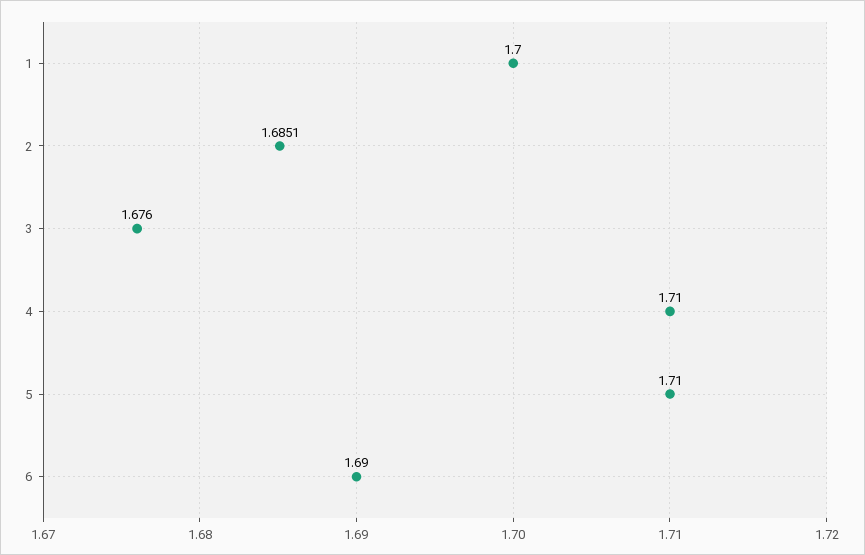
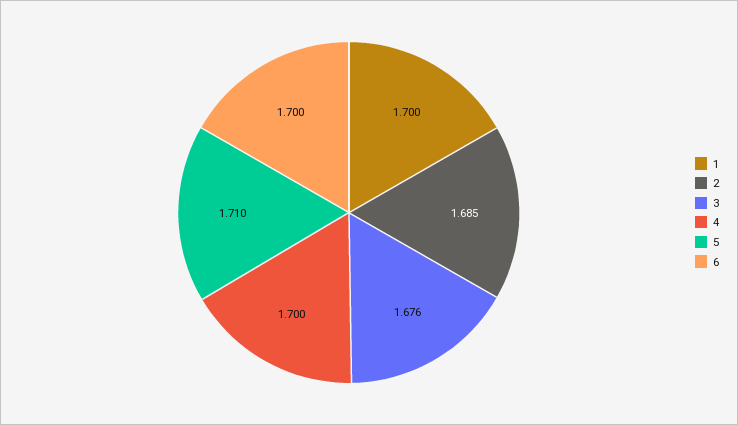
4: 1.71 -> 1.7
6: 1.69 -> 1.7

